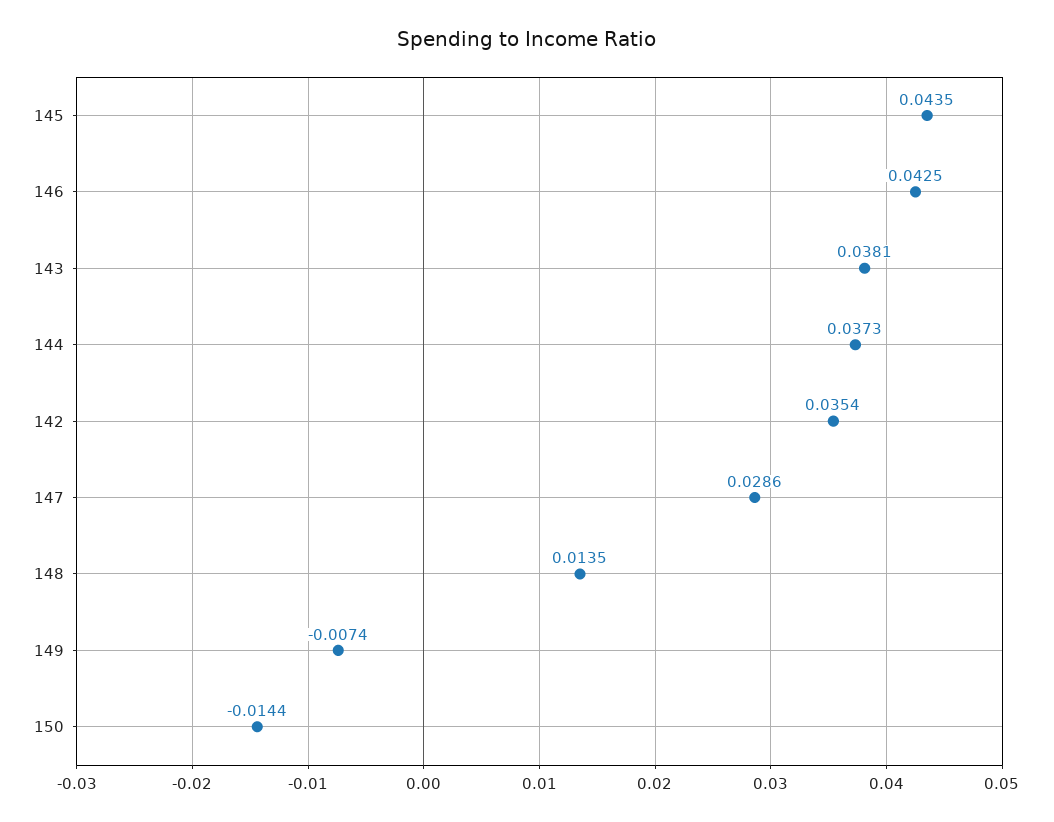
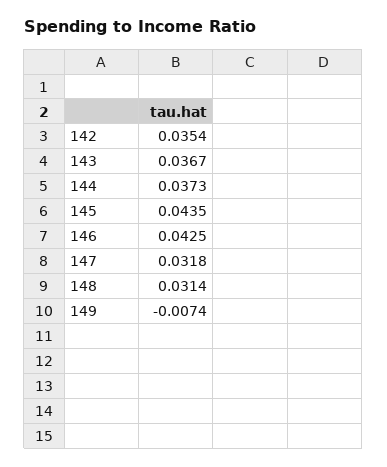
143: 0.0381 -> 0.0367
147: 0.0286 -> 0.0318
148: 0.0135 -> 0.0314
150: -0.0144 -> none

